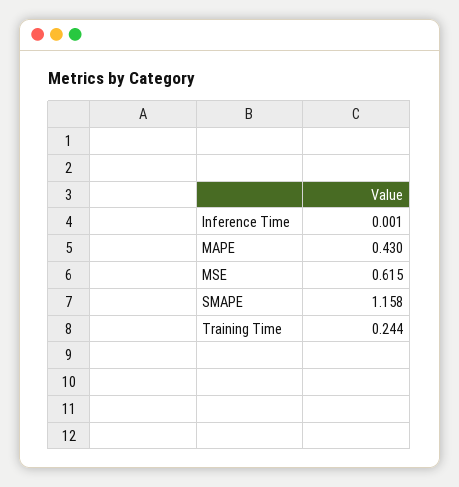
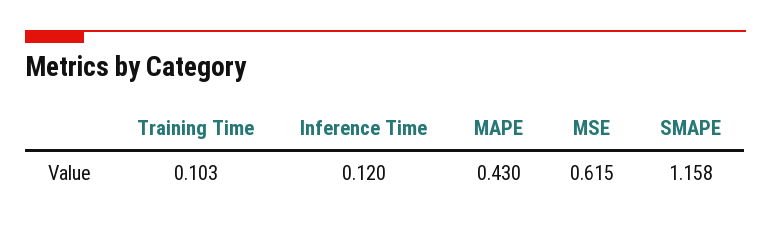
Inference Time: 0.001 -> 0.12
Training Time: 0.244 -> 0.103

